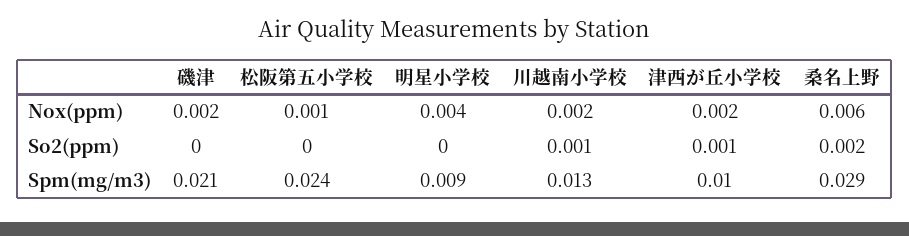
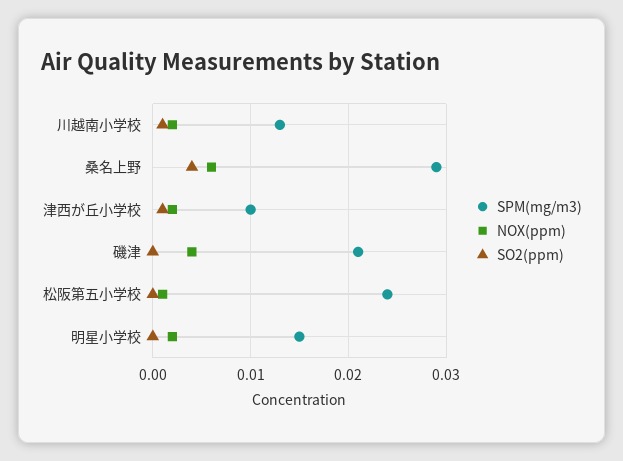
Nox(ppm), 磯津: 0.002 -> 0.004
Nox(ppm), 明星小学校: 0.004 -> 0.002
So2(ppm), 桑名上野: 0.002 -> 0.004
Spm(mg/m3), 明星小学校: 0.009 -> 0.015

